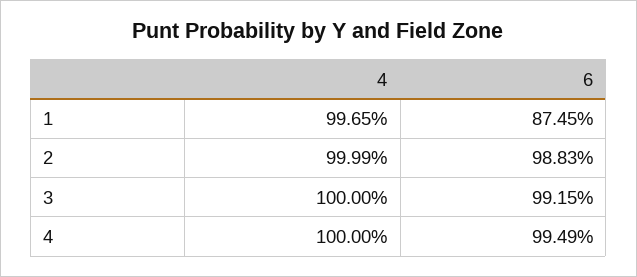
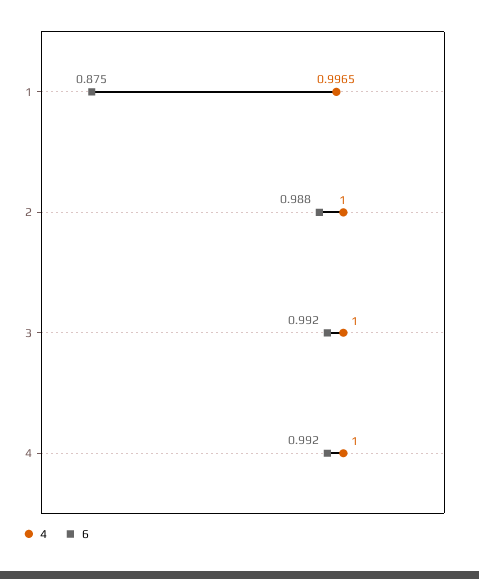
4, 2: 0.9999 -> 1
6, 4: 0.9949 -> 0.992

